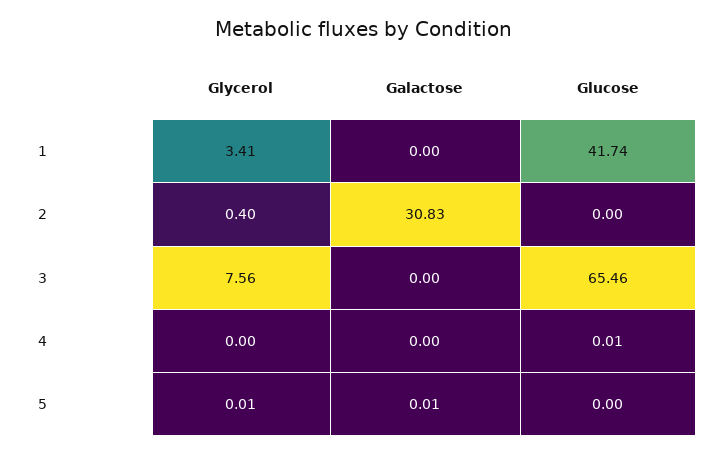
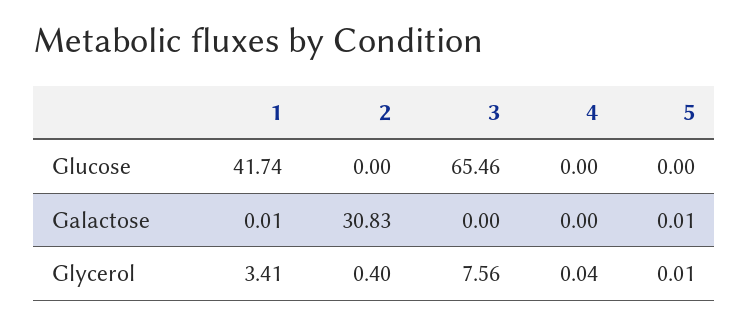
Galactose, 1: 0 -> 0.01
Glycerol, 4: 0 -> 0.04
Glucose, 4: 0.01 -> 0

